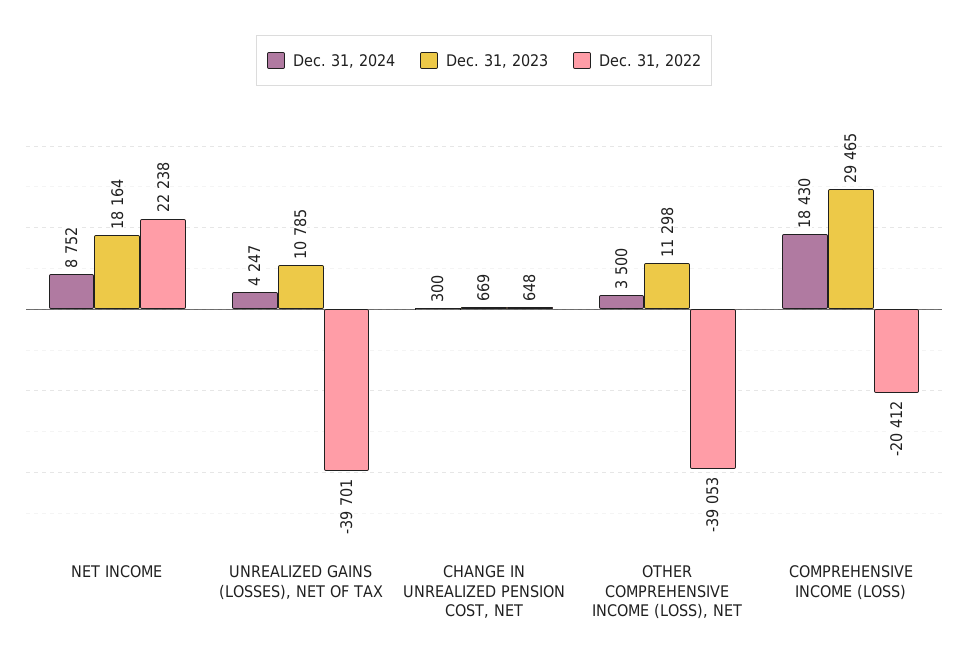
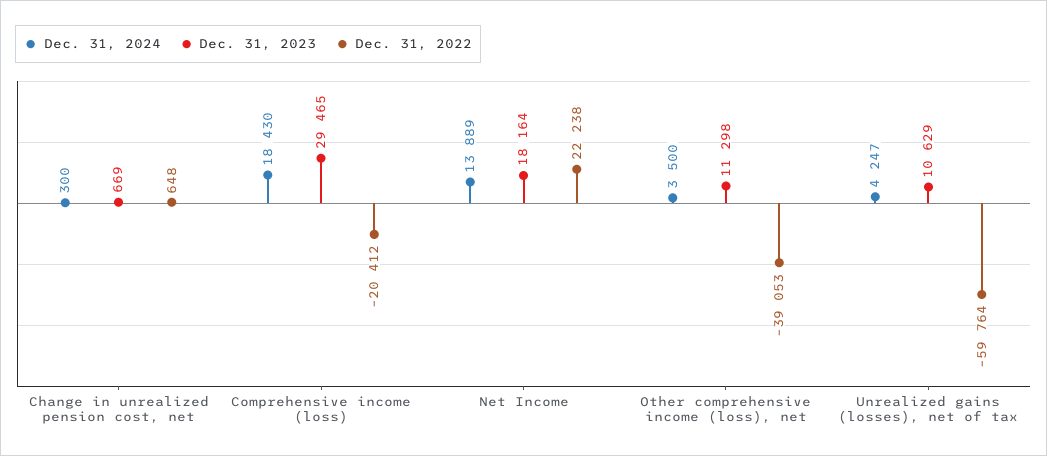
Dec. 31, 2024, NET INCOME: 8752 -> 13889
Dec. 31, 2023, UNREALIZED GAINS (LOSSES), NET OF TAX: 10785 -> 10629
Dec. 31, 2022, UNREALIZED GAINS (LOSSES), NET OF TAX: -39701 -> -59764

